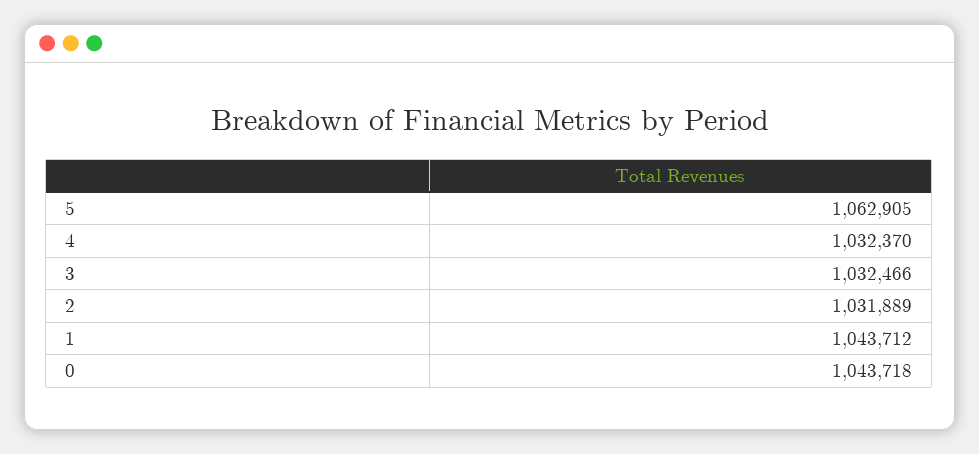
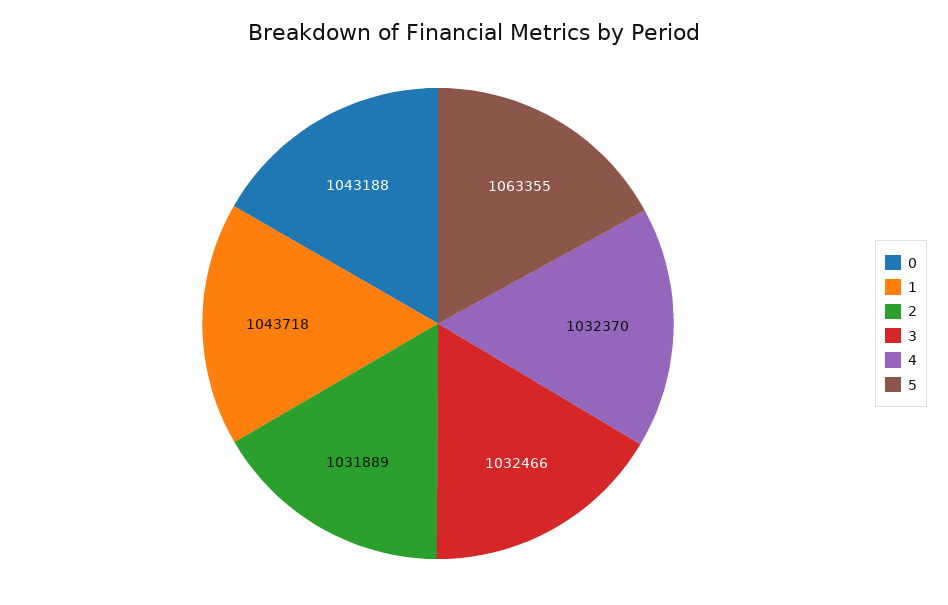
5: 1062905 -> 1063355
1: 1043712 -> 1043718
0: 1043718 -> 1043188

